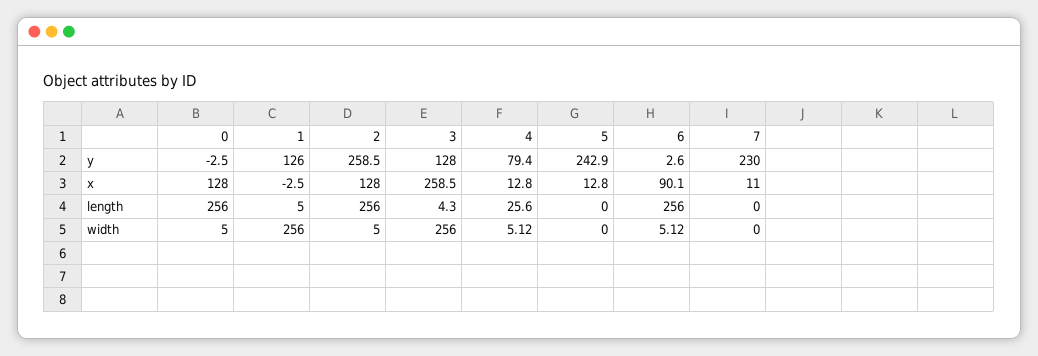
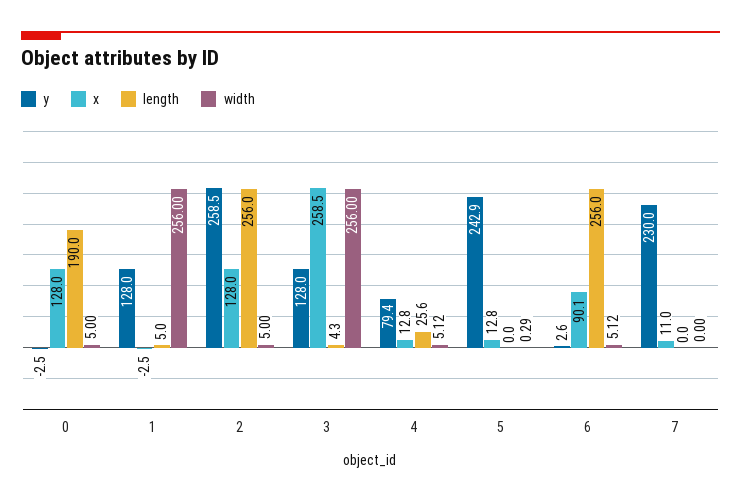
y, 1: 126 -> 128
length, 0: 256 -> 190
width, 5: 0 -> 0.29

